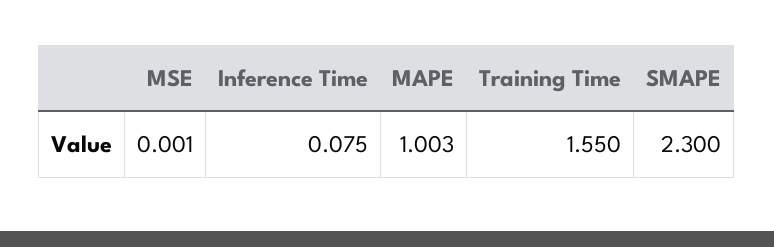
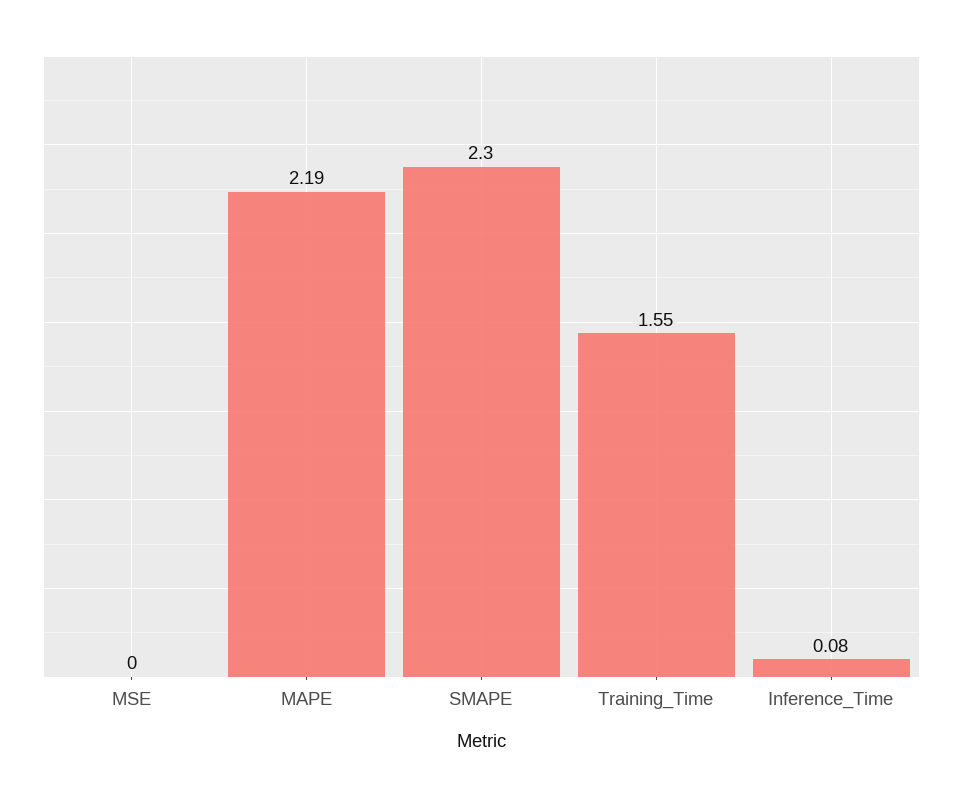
MAPE: 1.003 -> 2.19

